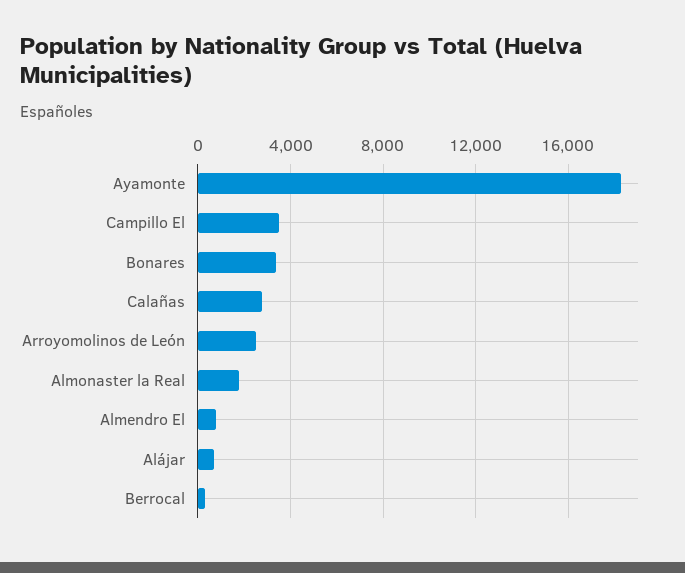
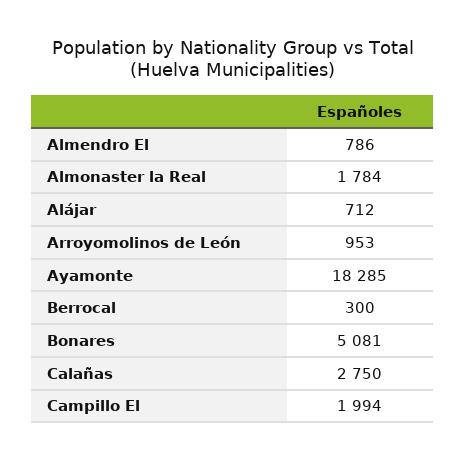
Campillo El: 3500 -> 1994
Bonares: 3500 -> 5081
Arroyomolinos de León: 2500 -> 953

